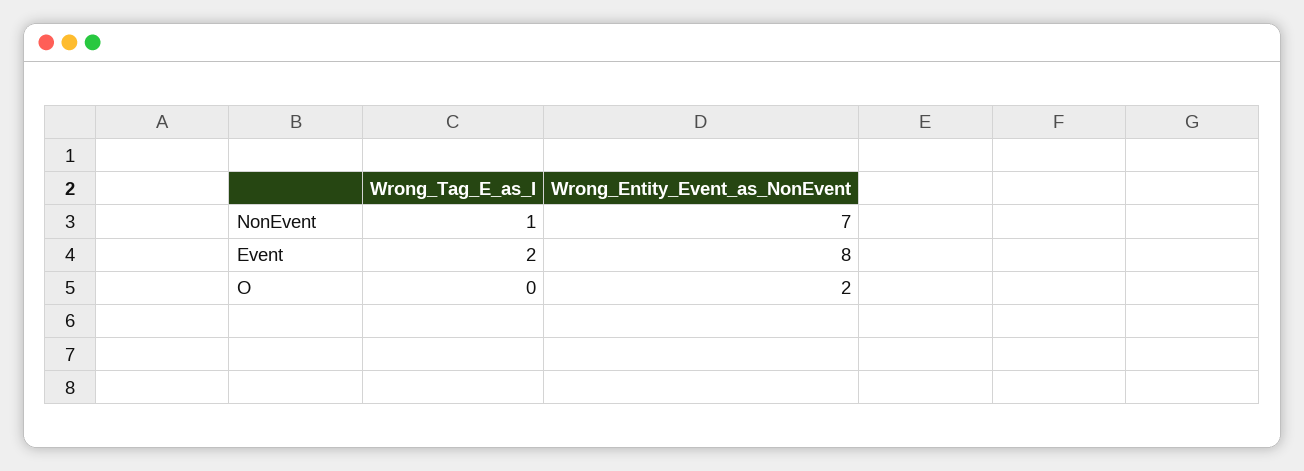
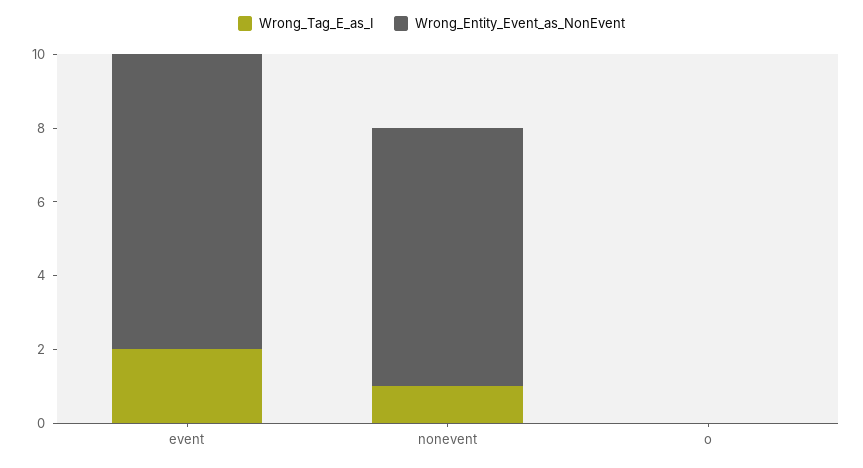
Wrong_Entity_Event_as_NonEvent, O: 2 -> 0

